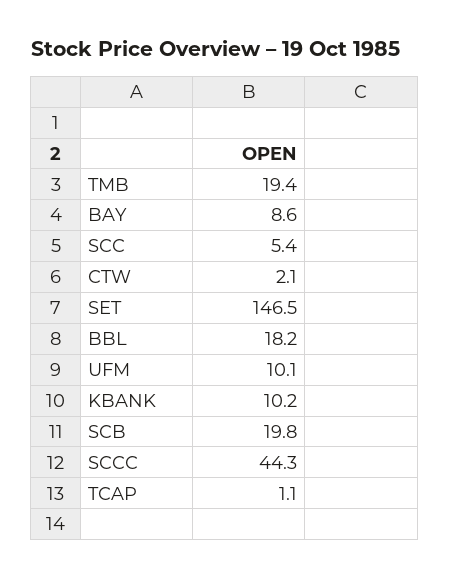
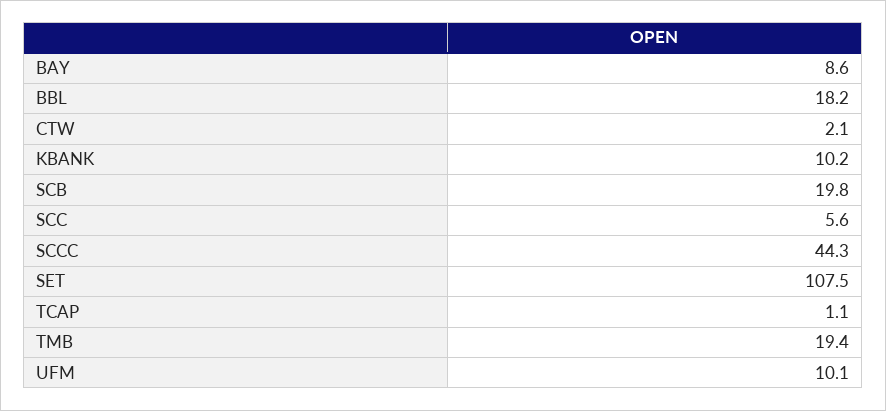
SCC: 5.4 -> 5.6
SET: 146.5 -> 107.5

